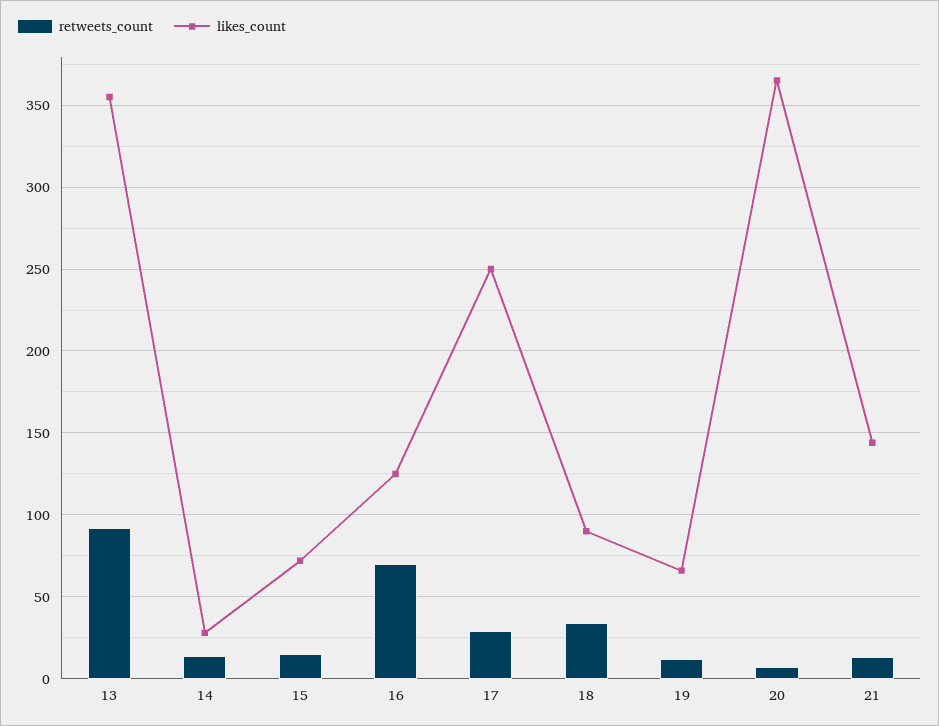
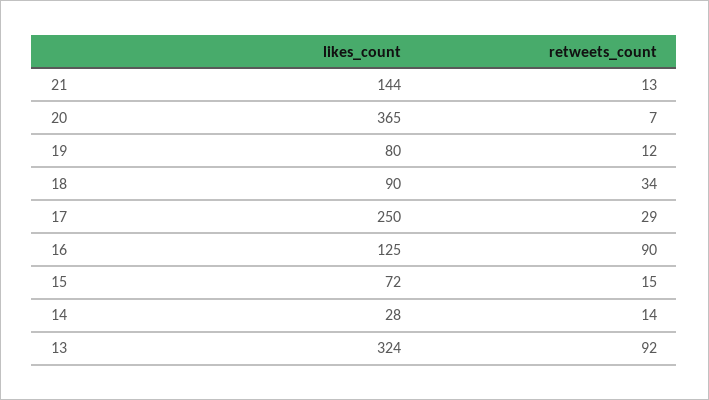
likes_count, 13: 355 -> 324
retweets_count, 16: 70 -> 90
likes_count, 19: 65 -> 80

